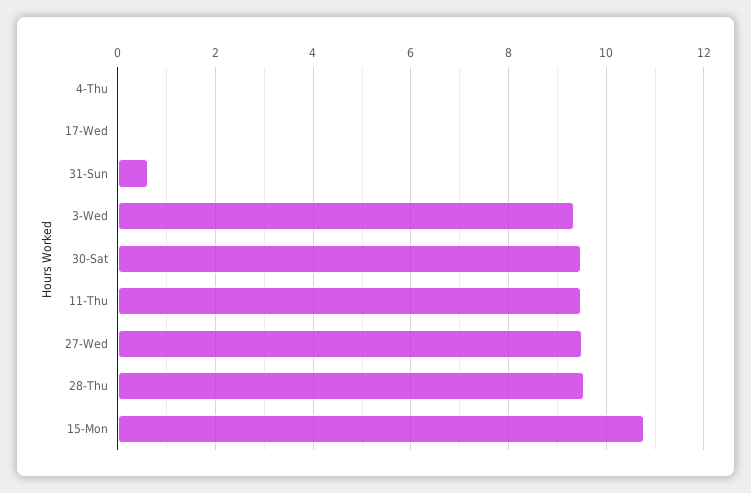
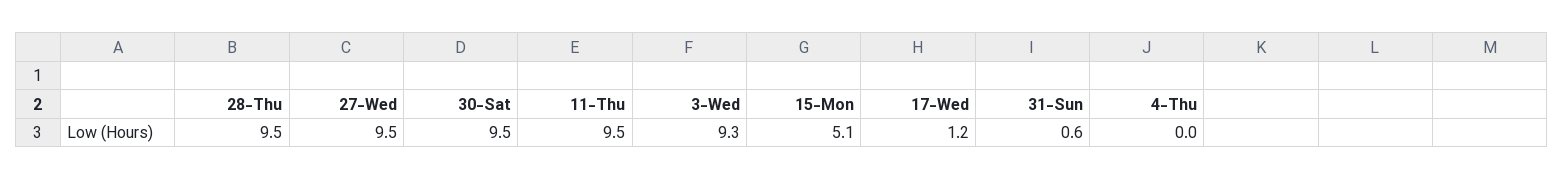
17-Wed: 0 -> 1.2
15-Mon: 10.8 -> 5.1

